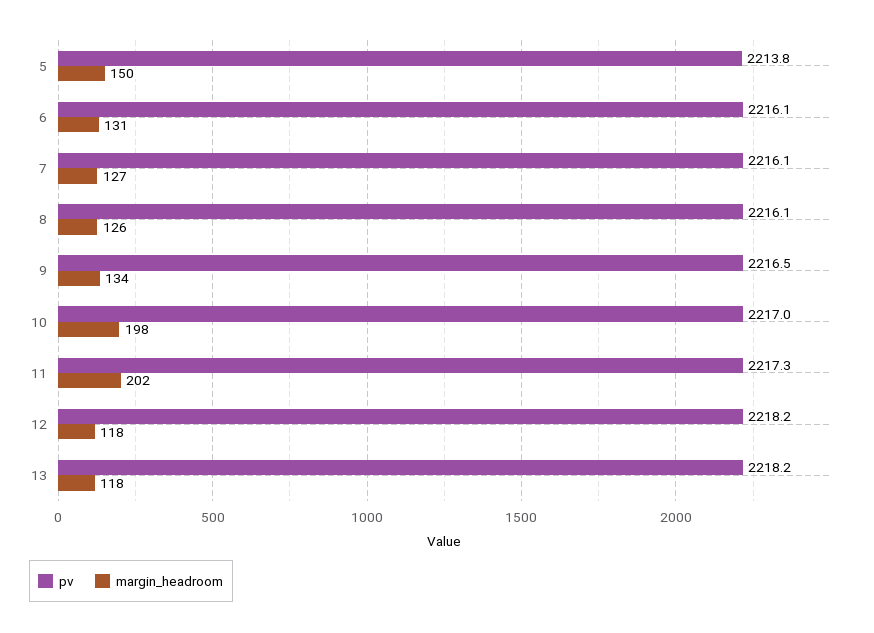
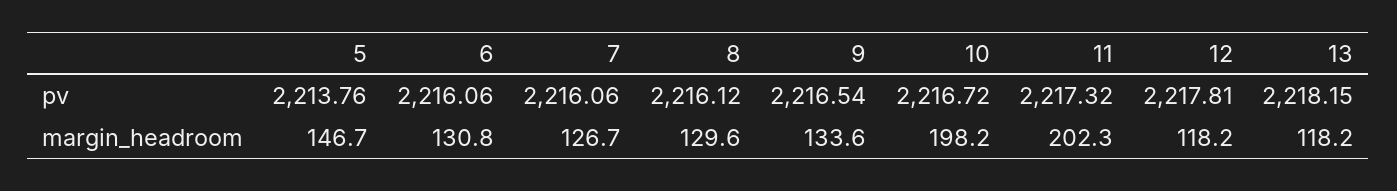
margin_headroom, 5: 150 -> 146.7
margin_headroom, 8: 126 -> 129.6
pv, 10: 2217 -> 2216.72
pv, 12: 2218.2 -> 2217.81

